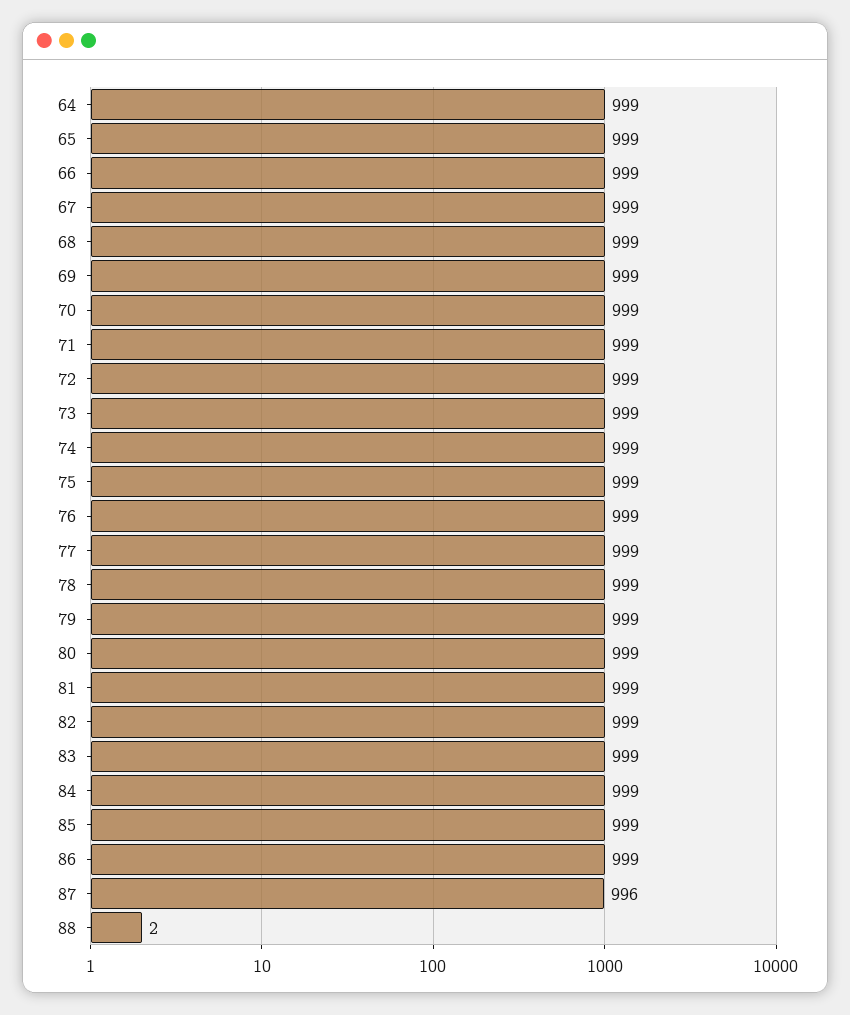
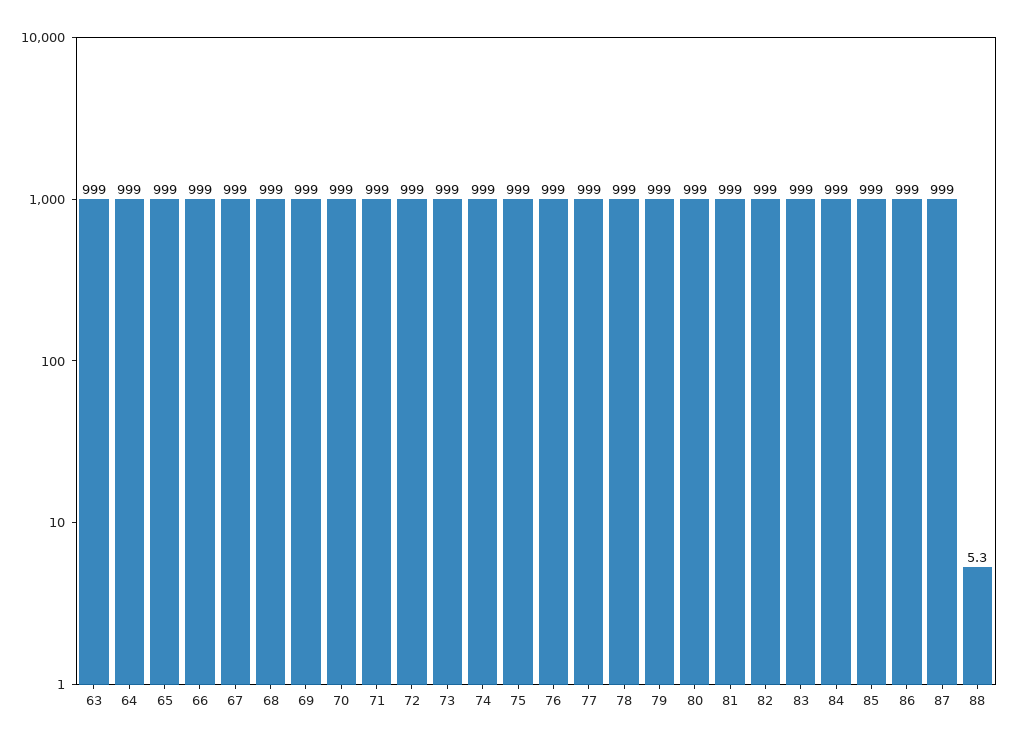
87: 996 -> 999
88: 2 -> 5.3
63: none -> 999

